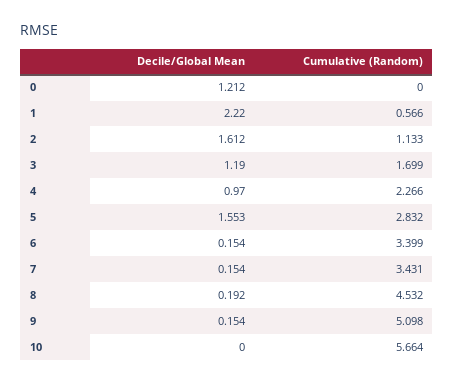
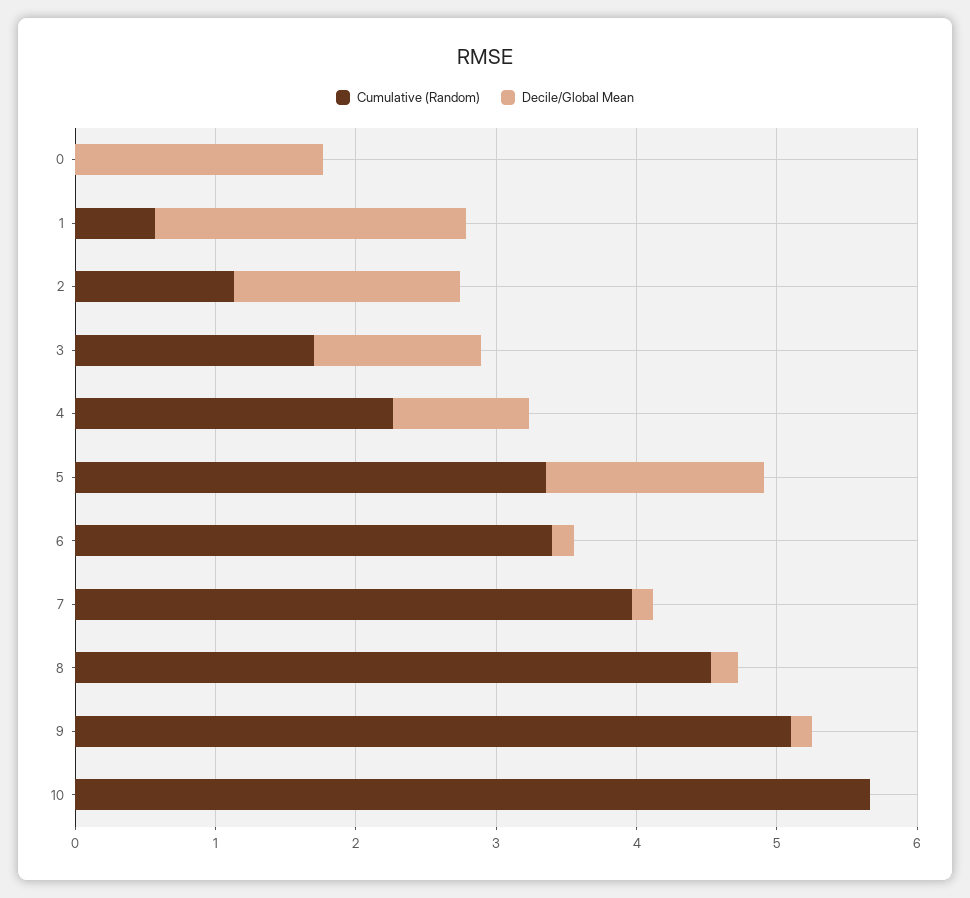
Decile/Global Mean, 0: 1.212 -> 1.8
Cumulative (Random), 5: 2.832 -> 3.4
Cumulative (Random), 7: 3.431 -> 4

